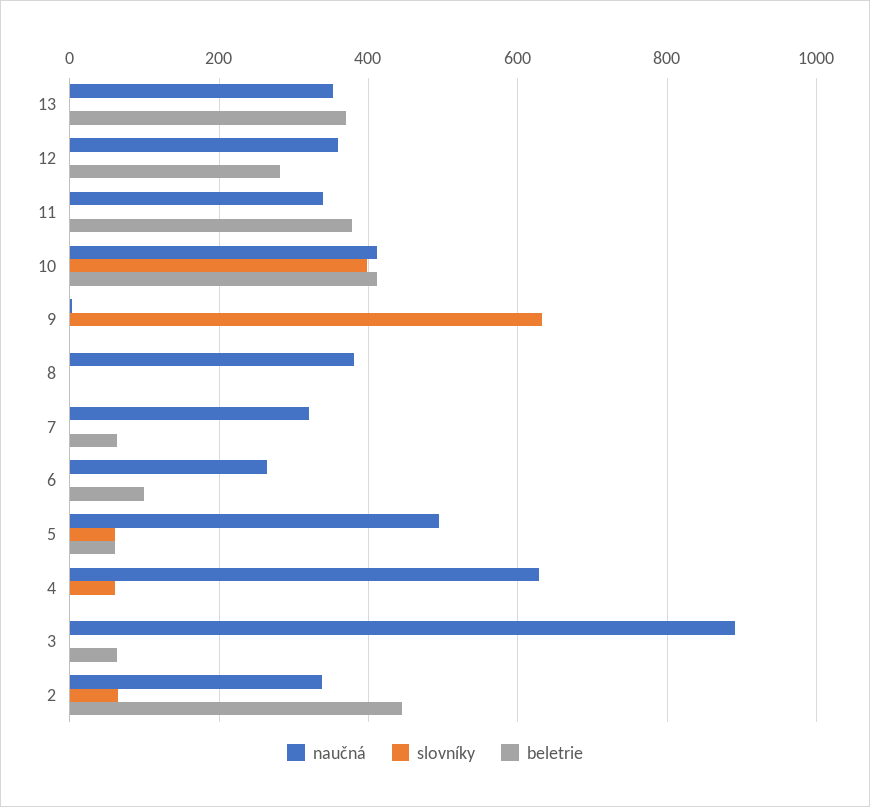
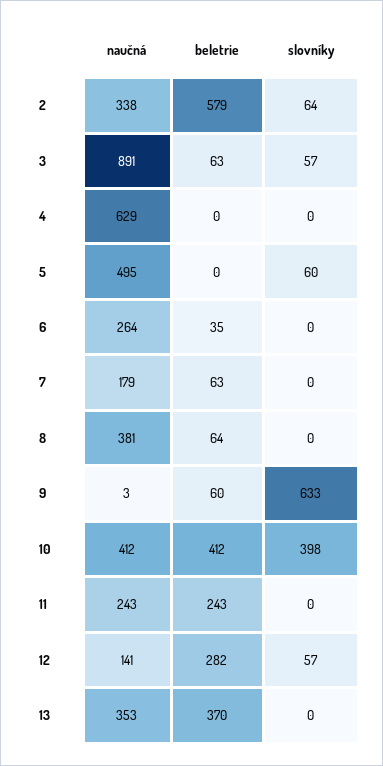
naučná, 12: 360 -> 141
slovníky, 12: 0 -> 57
naučná, 11: 340 -> 243
beletrie, 11: 380 -> 243
beletrie, 9: 0 -> 60
beletrie, 8: 0 -> 64
naučná, 7: 320 -> 179
beletrie, 6: 100 -> 35
beletrie, 5: 60 -> 0
slovníky, 4: 60 -> 0
slovníky, 3: 0 -> 57
beletrie, 2: 440 -> 579

